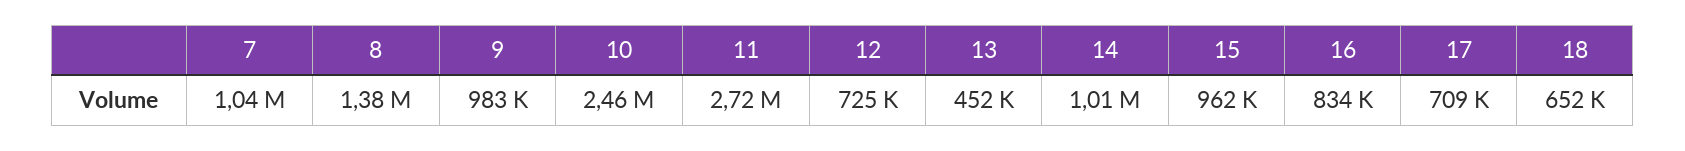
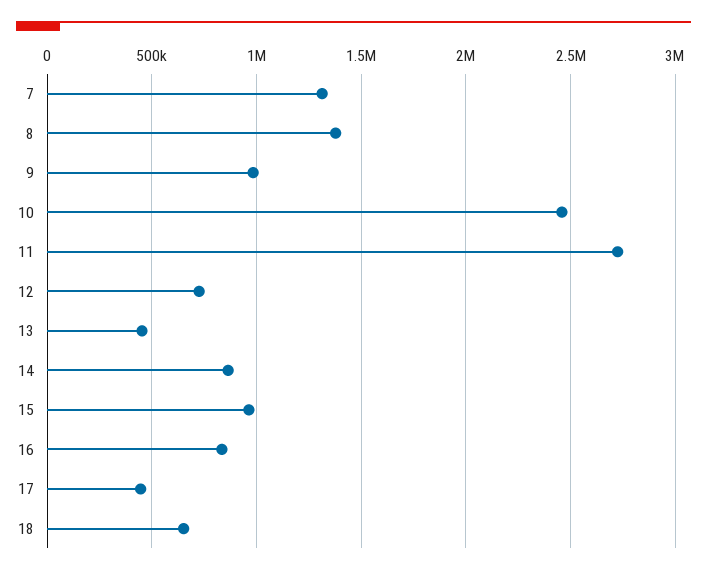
7: 1040000 -> 1300000
14: 1010000 -> 850000
17: 709000 -> 450000

